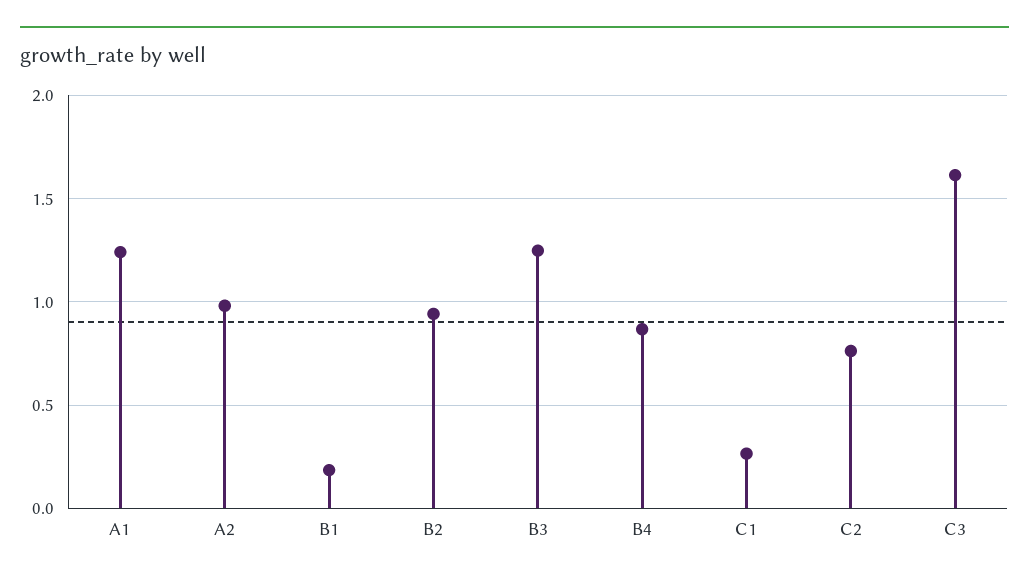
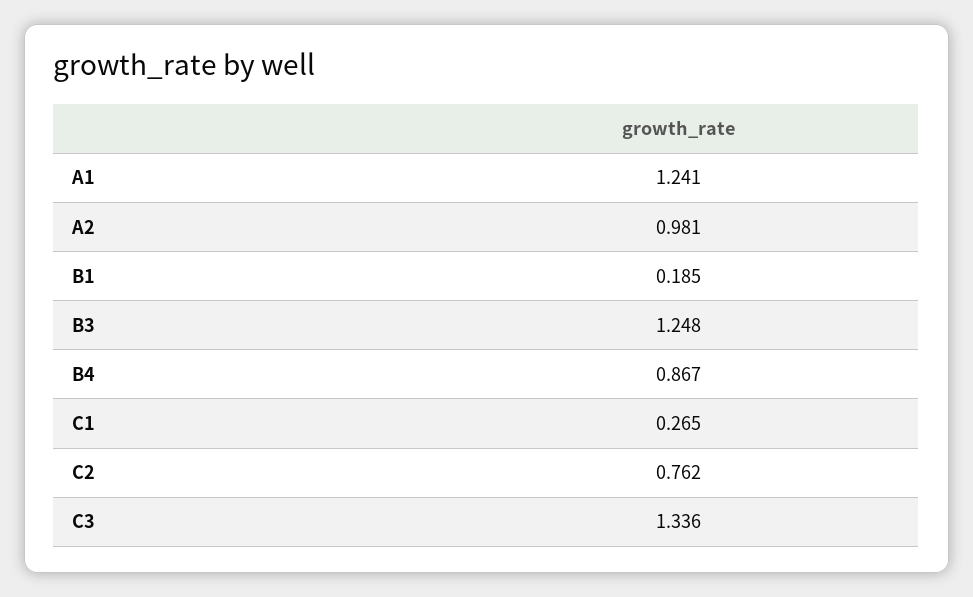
B2: 0.95 -> none
C3: 1.6 -> 1.336

